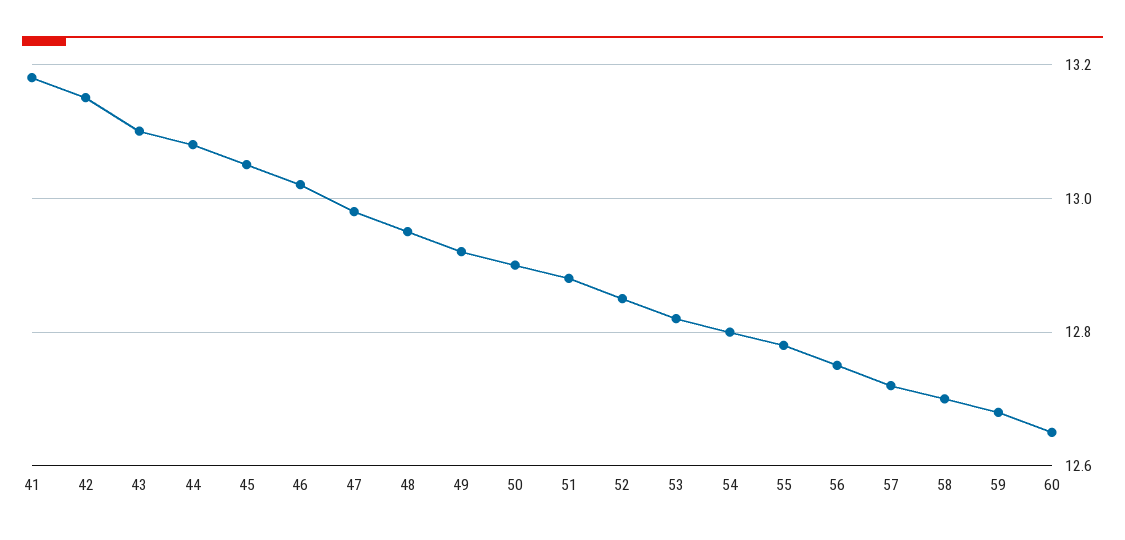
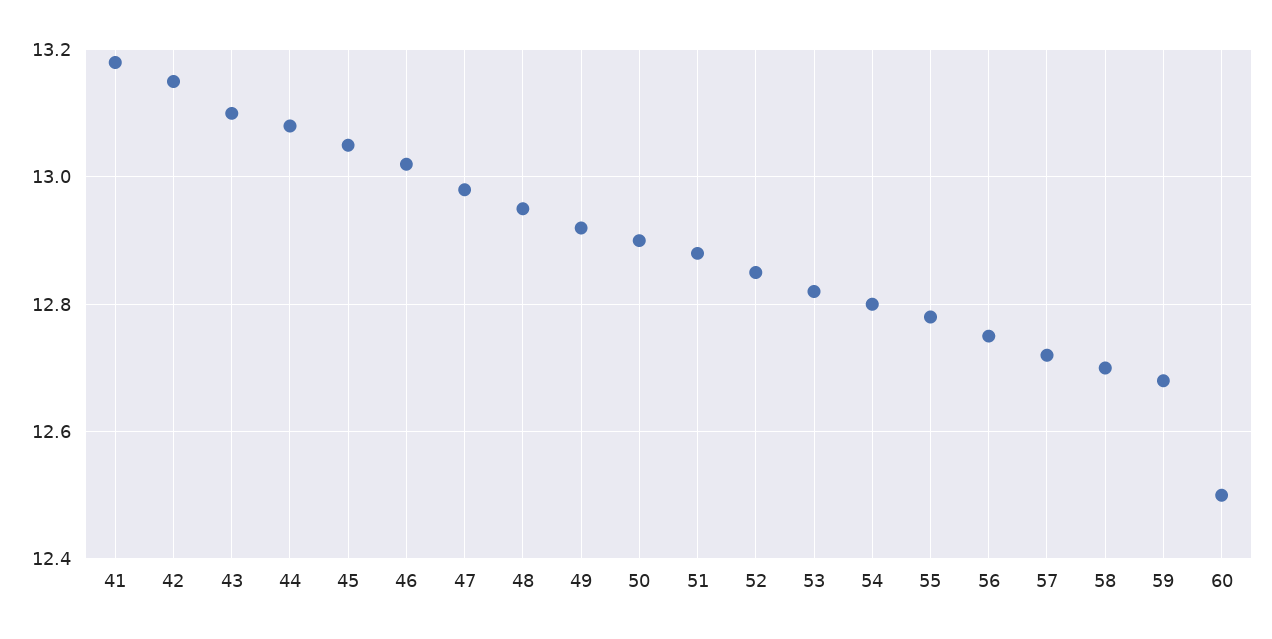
60: 12.65 -> 12.5

